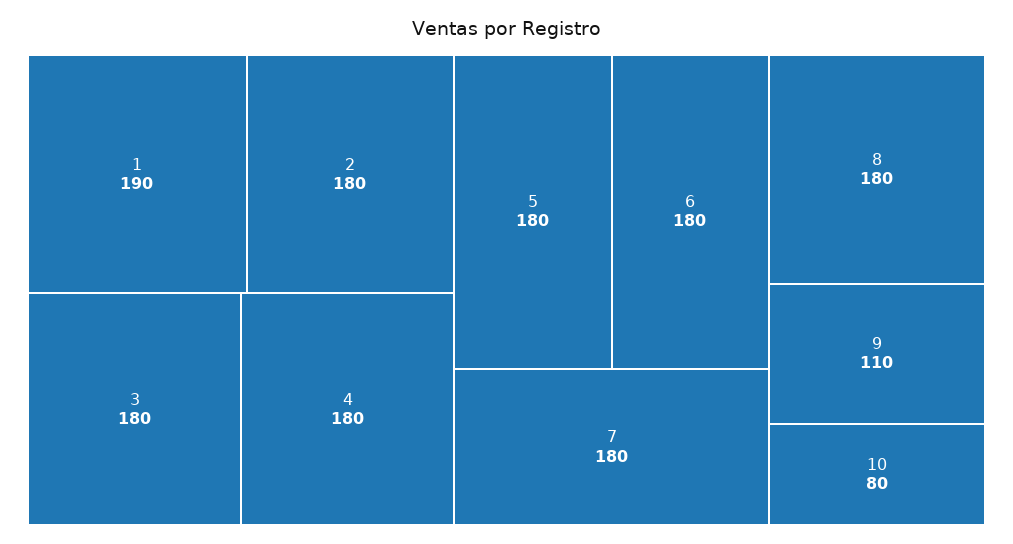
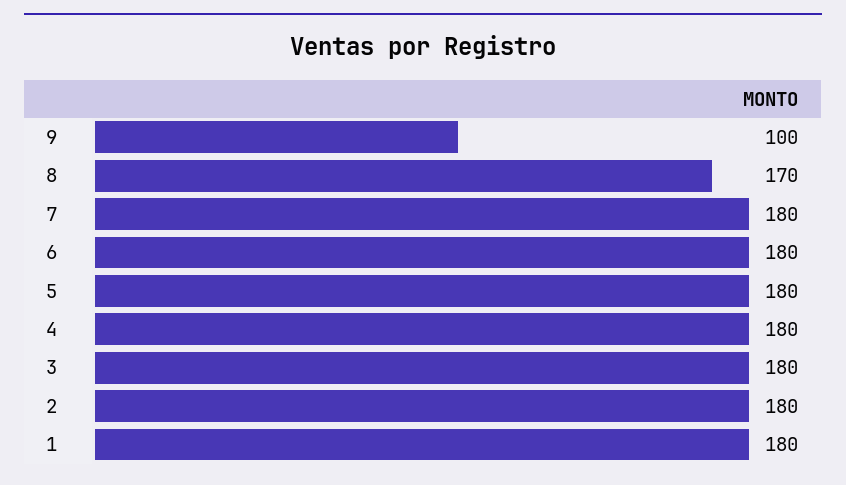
1: 190 -> 180
8: 180 -> 170
9: 110 -> 100
10: 80 -> none

